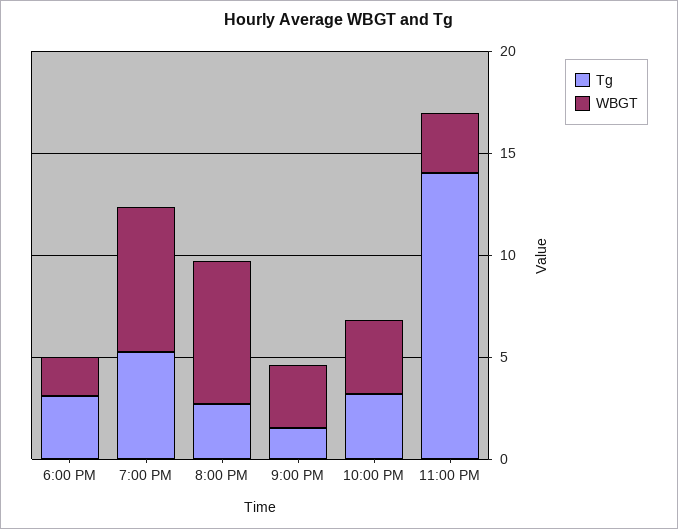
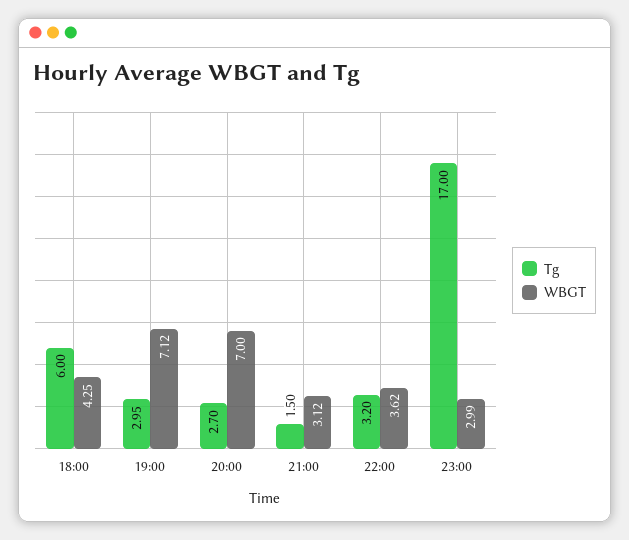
Tg, 6:00 PM: 3 -> 6
WBGT, 6:00 PM: 2 -> 4.25
Tg, 7:00 PM: 5 -> 2.95
Tg, 11:00 PM: 14 -> 17

